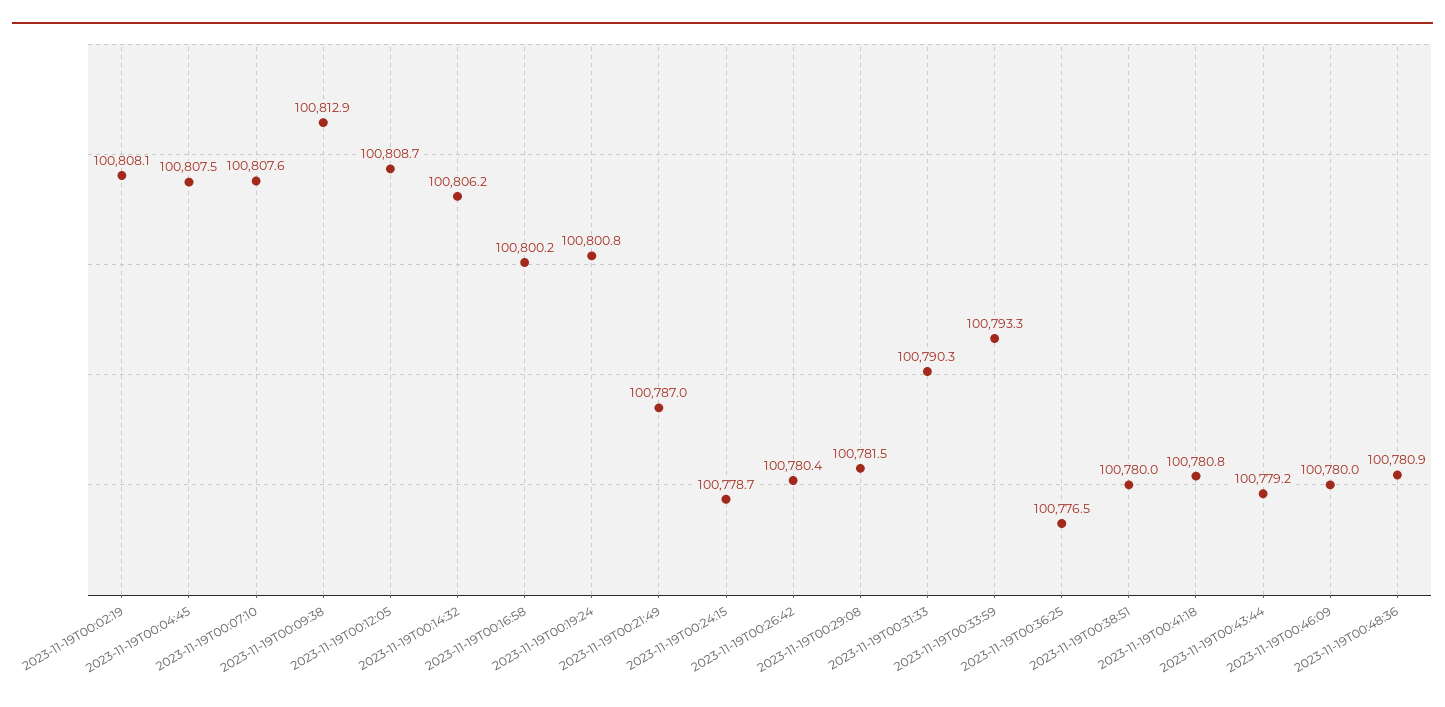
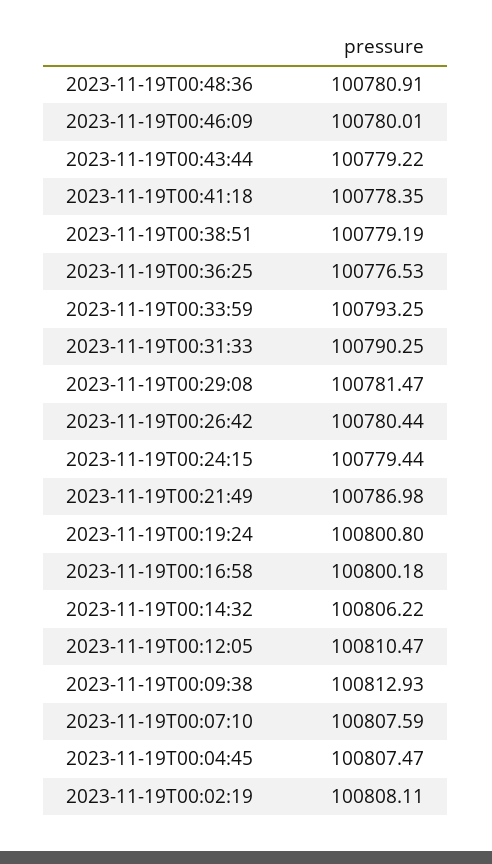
2023-11-19T00:12:05: 100808.7 -> 100810.47
2023-11-19T00:24:15: 100778.7 -> 100779.44
2023-11-19T00:38:51: 100780 -> 100779.19
2023-11-19T00:41:18: 100780.8 -> 100778.35

